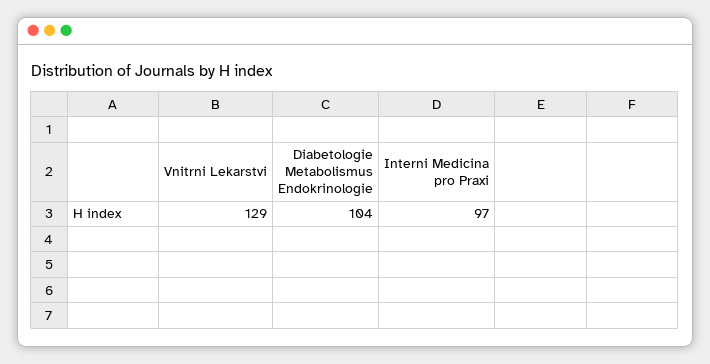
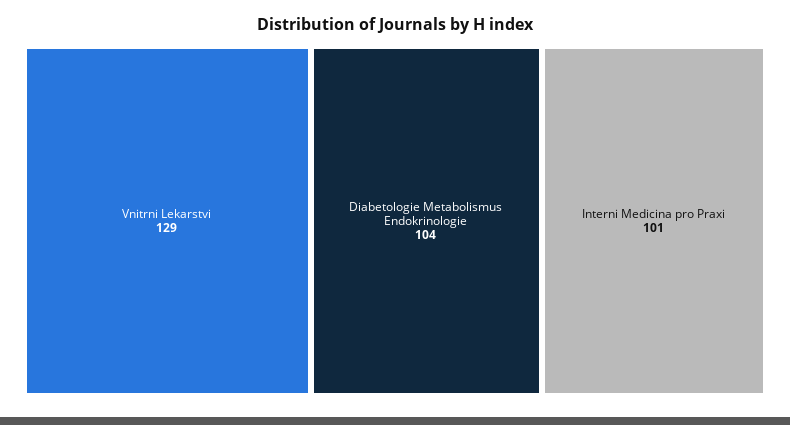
Interni Medicina pro Praxi: 97 -> 101

